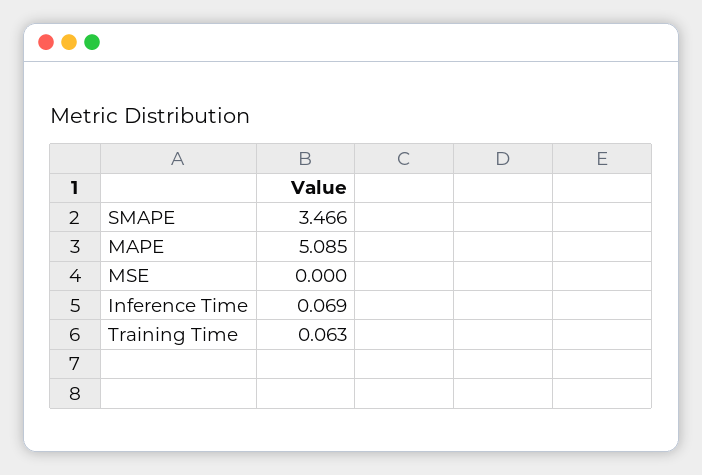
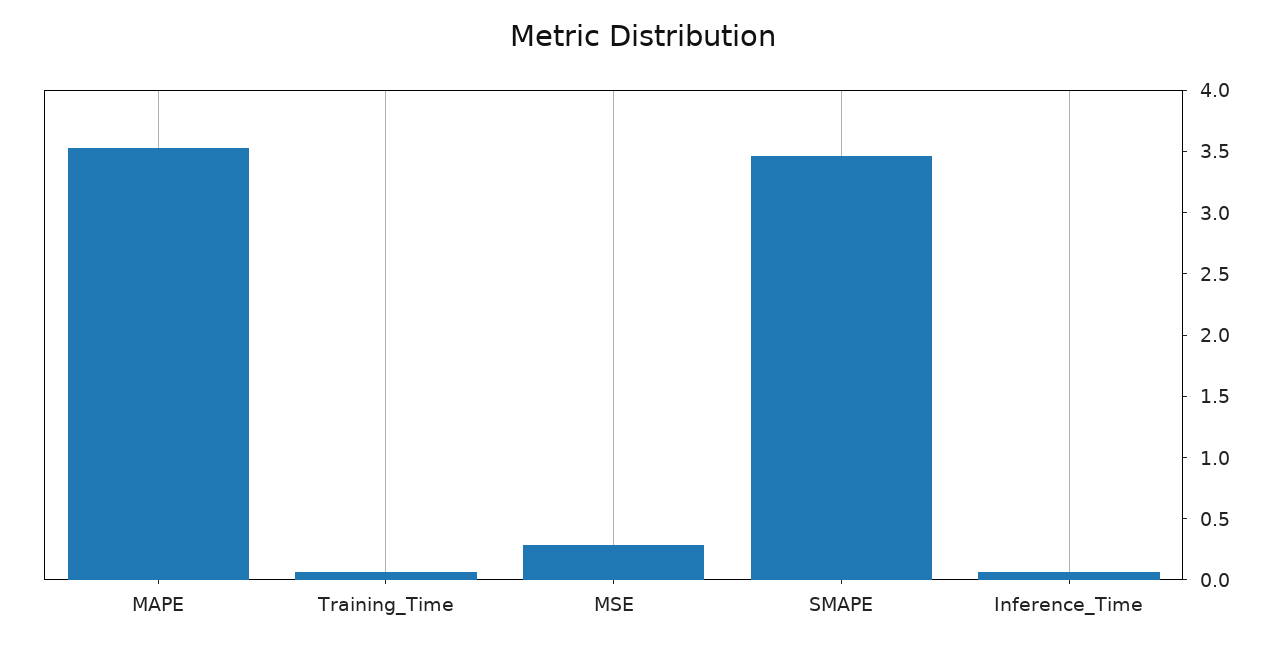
MAPE: 5.085 -> 3.5
MSE: 0 -> 0.3

